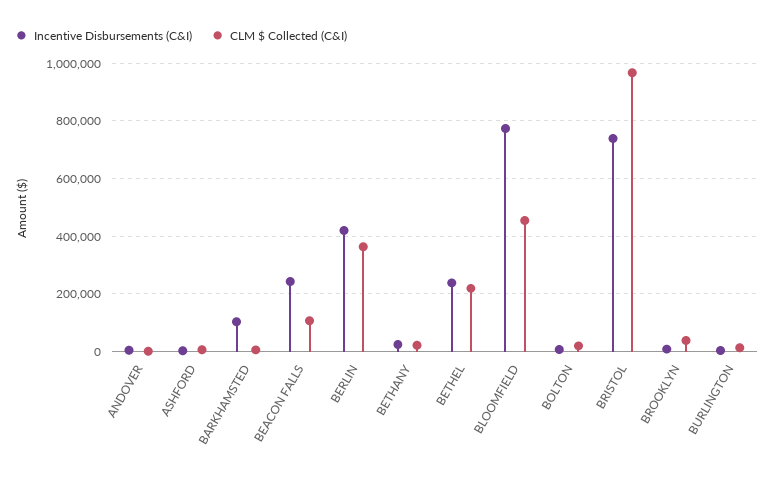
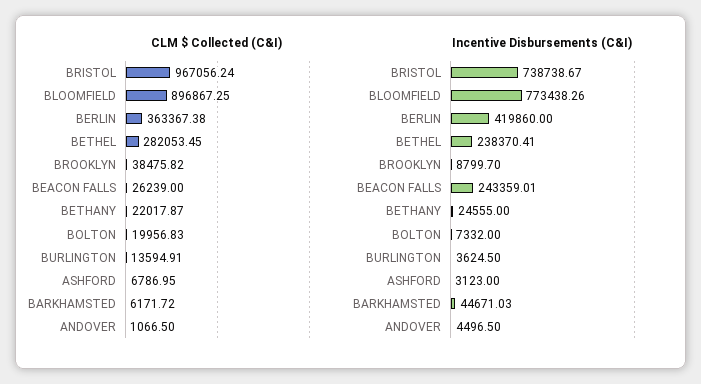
Incentive Disbursements (C&I), BARKHAMSTED: 100000 -> 44671.03
CLM $ Collected (C&I), BEACON FALLS: 100000 -> 26239
CLM $ Collected (C&I), BETHEL: 225000 -> 282053.45
CLM $ Collected (C&I), BLOOMFIELD: 450000 -> 896867.25

